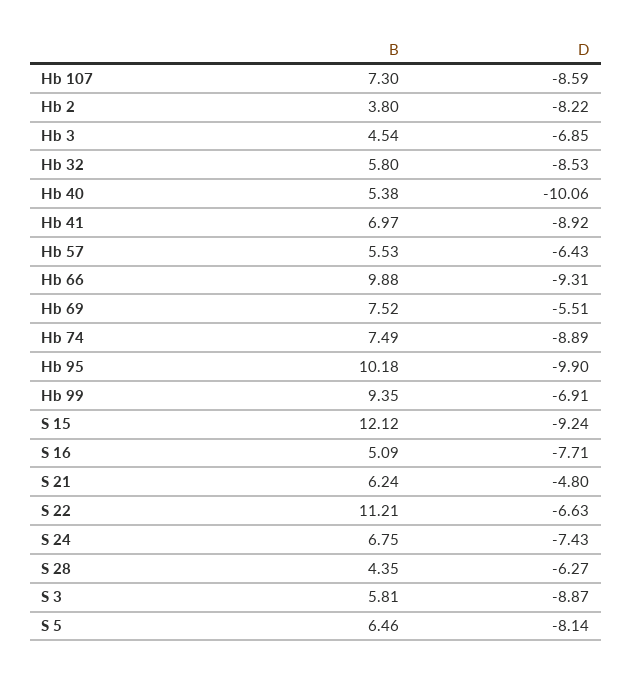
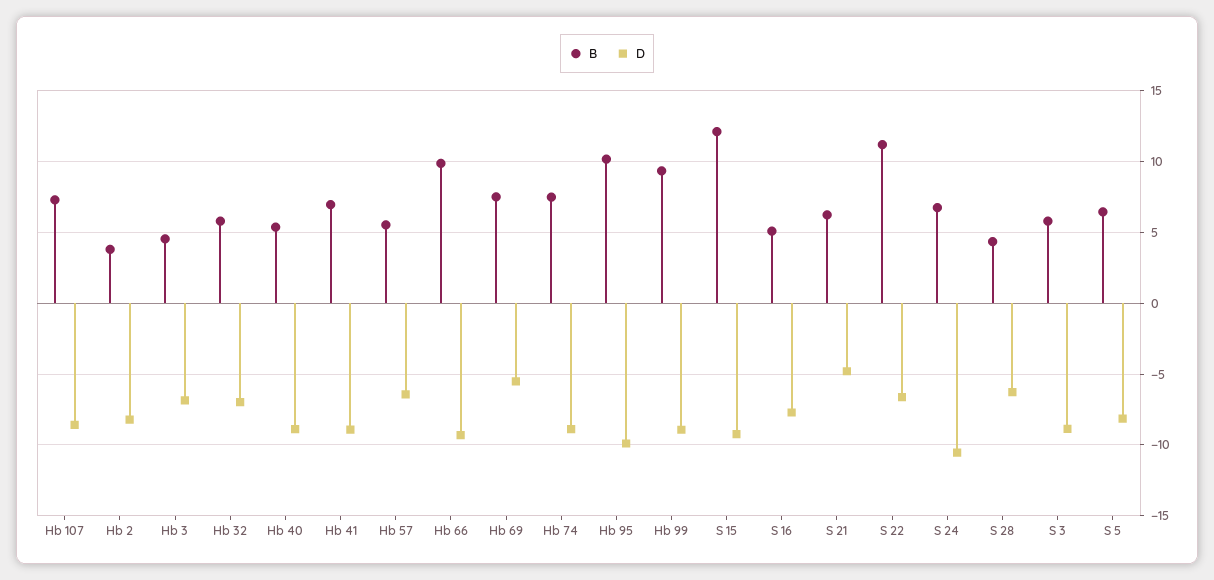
D, Hb 32: -8.53 -> -7
D, Hb 40: -10.06 -> -9
D, Hb 99: -6.91 -> -9
D, S 24: -7.43 -> -10.5

